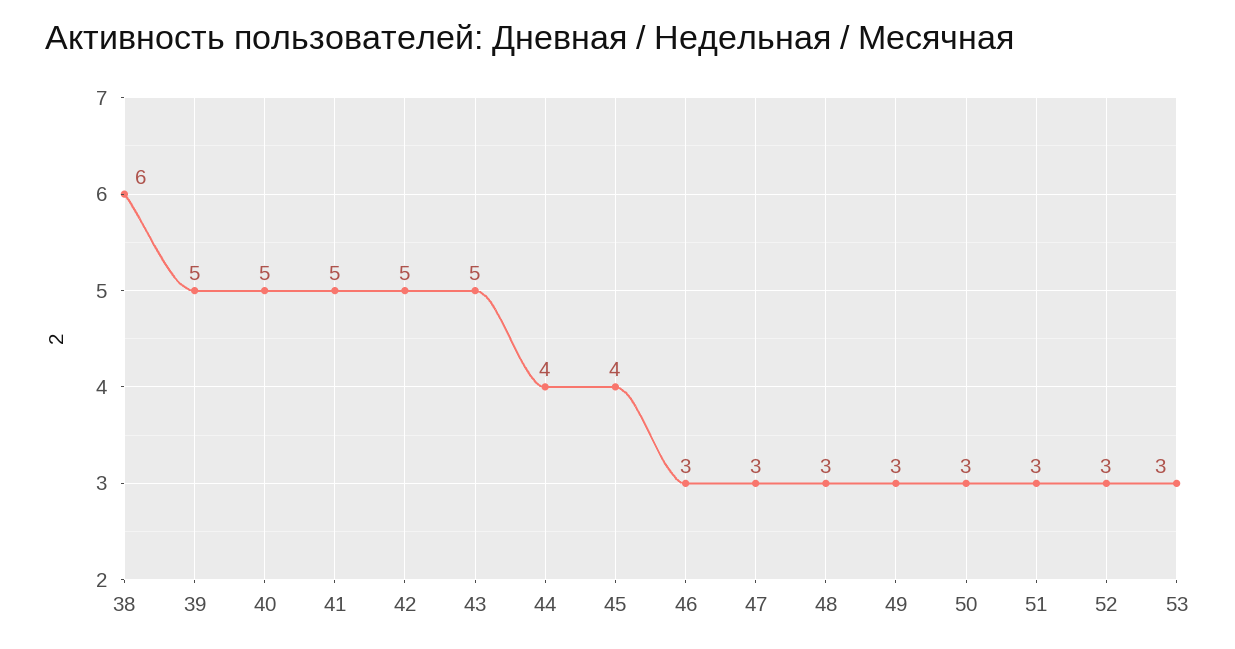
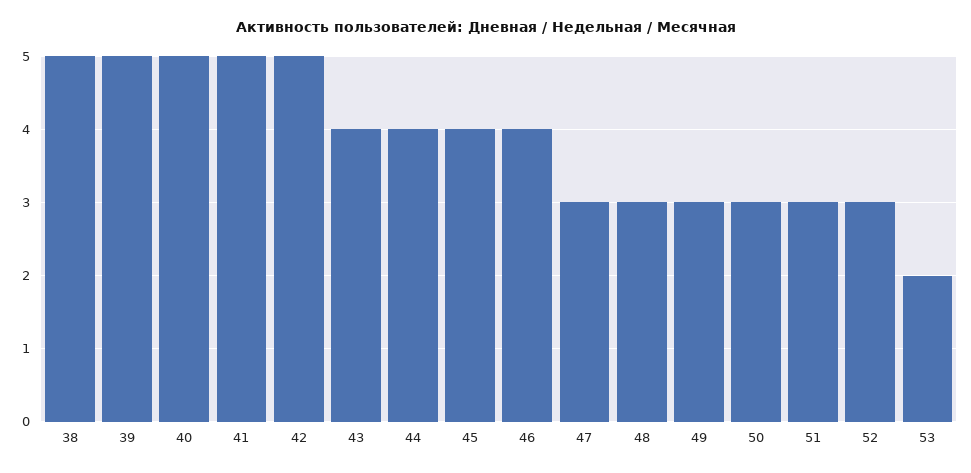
38: 6 -> 5
43: 5 -> 4
46: 3 -> 4
53: 3 -> 2

